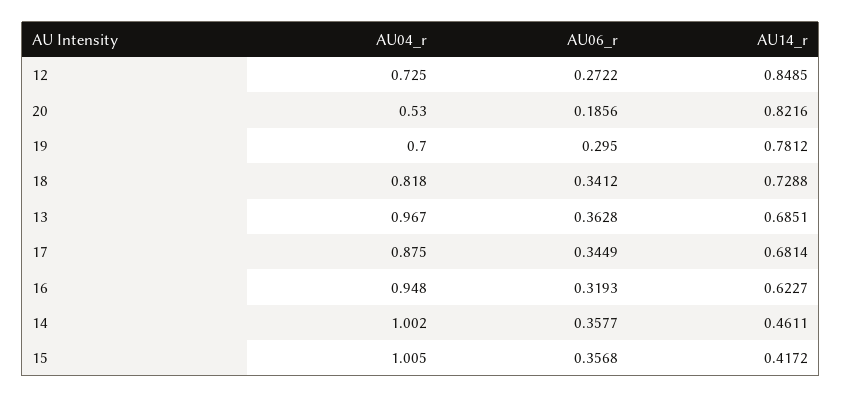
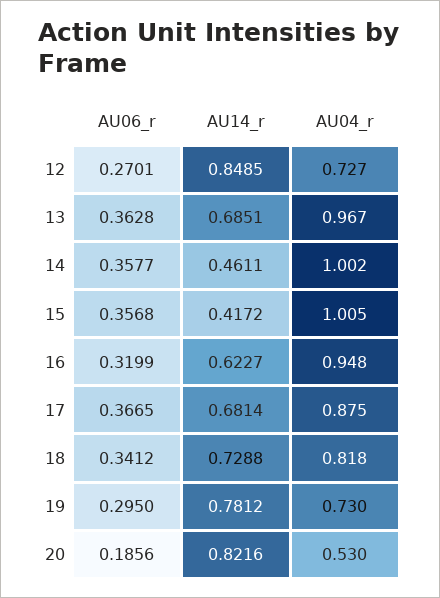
AU04_r, 12: 0.725 -> 0.727
AU06_r, 12: 0.2722 -> 0.2701
AU04_r, 19: 0.7 -> 0.73
AU06_r, 17: 0.3449 -> 0.3665
AU06_r, 16: 0.3193 -> 0.3199

